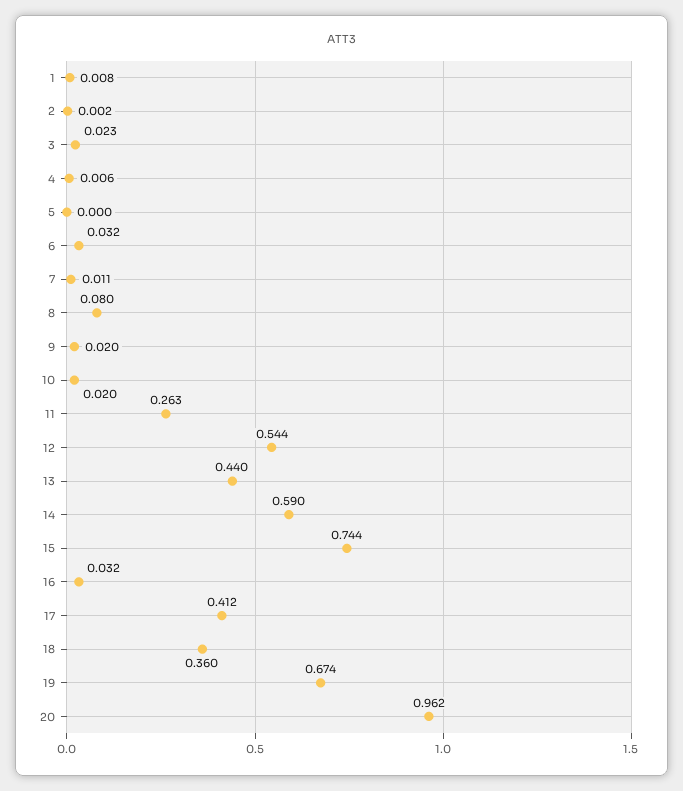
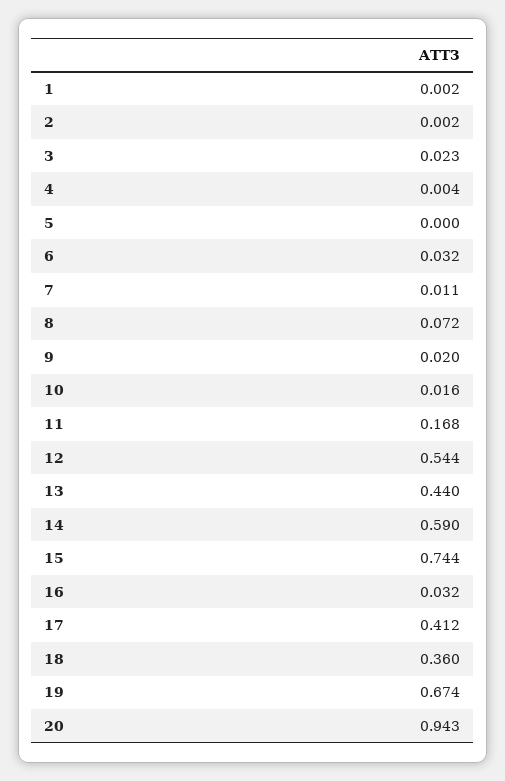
1: 0.008 -> 0.002
4: 0.006 -> 0.004
8: 0.08 -> 0.072
10: 0.02 -> 0.016
11: 0.263 -> 0.168
20: 0.962 -> 0.943

